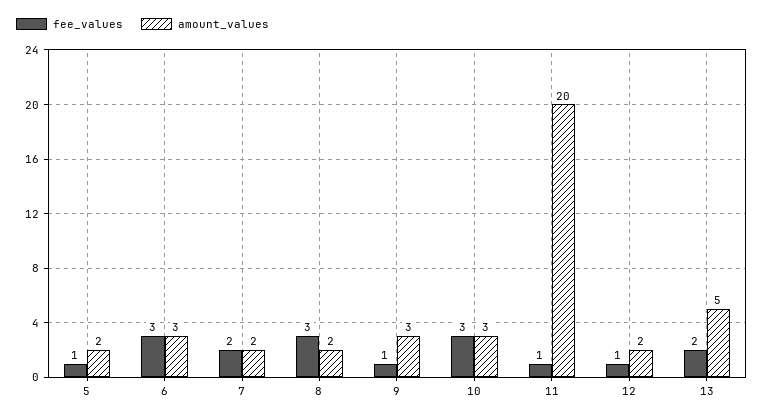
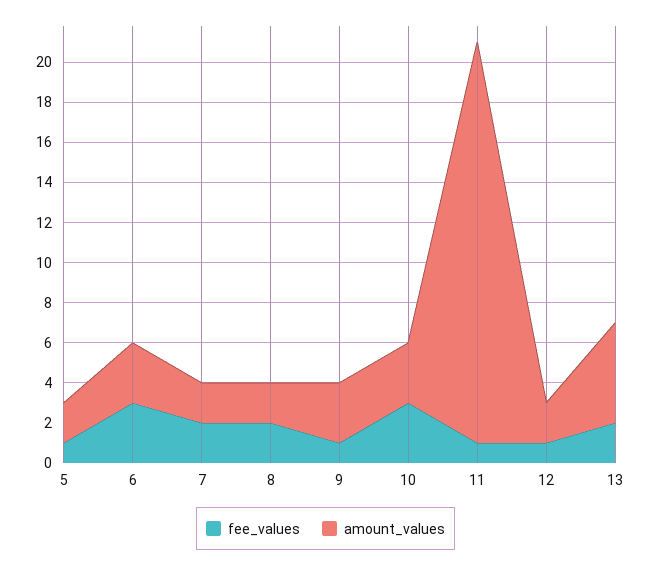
fee_values, 8: 3 -> 2

